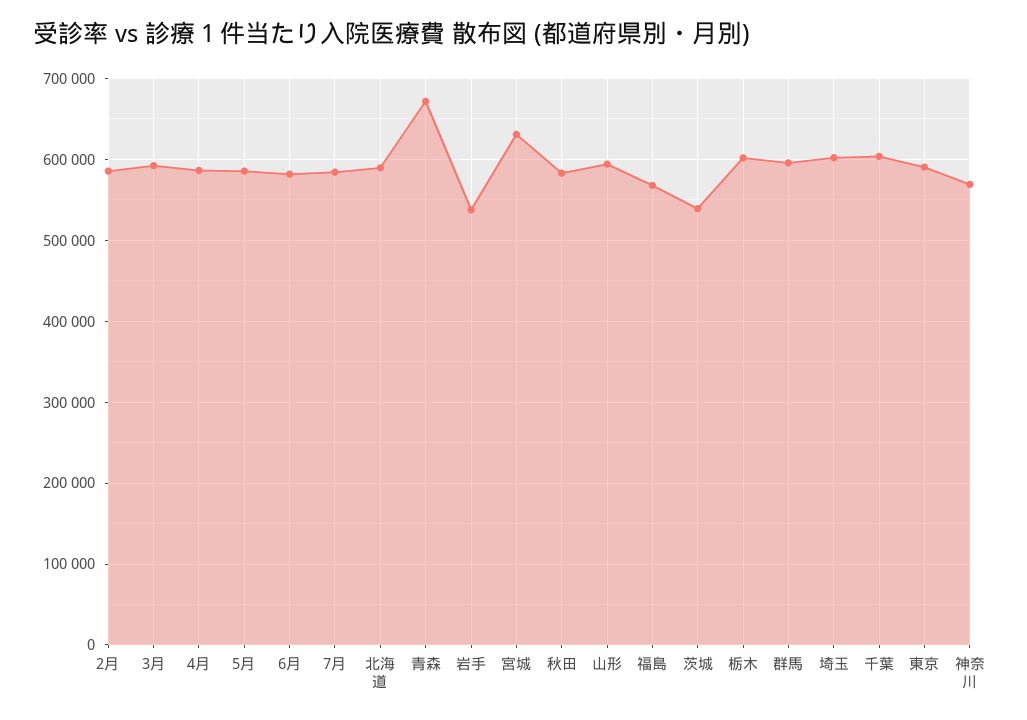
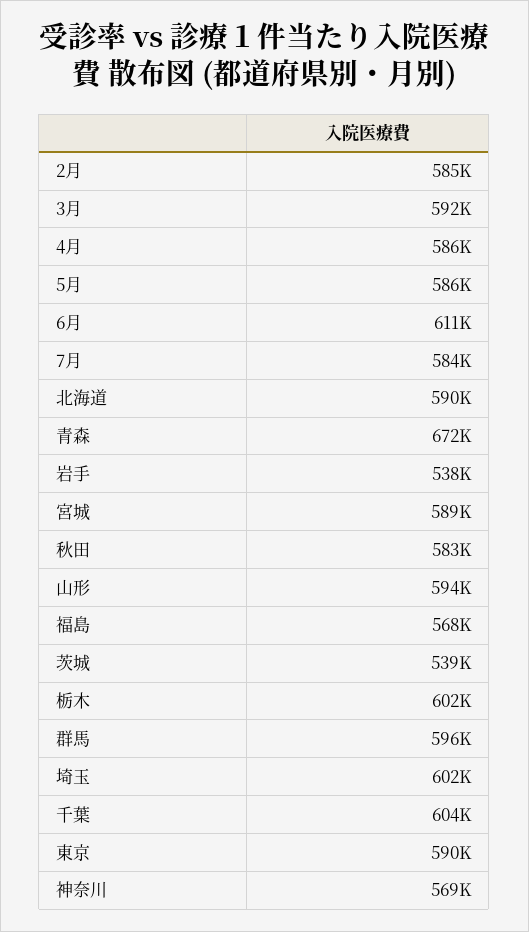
6月: 580000 -> 611000
宮城: 630000 -> 589000

